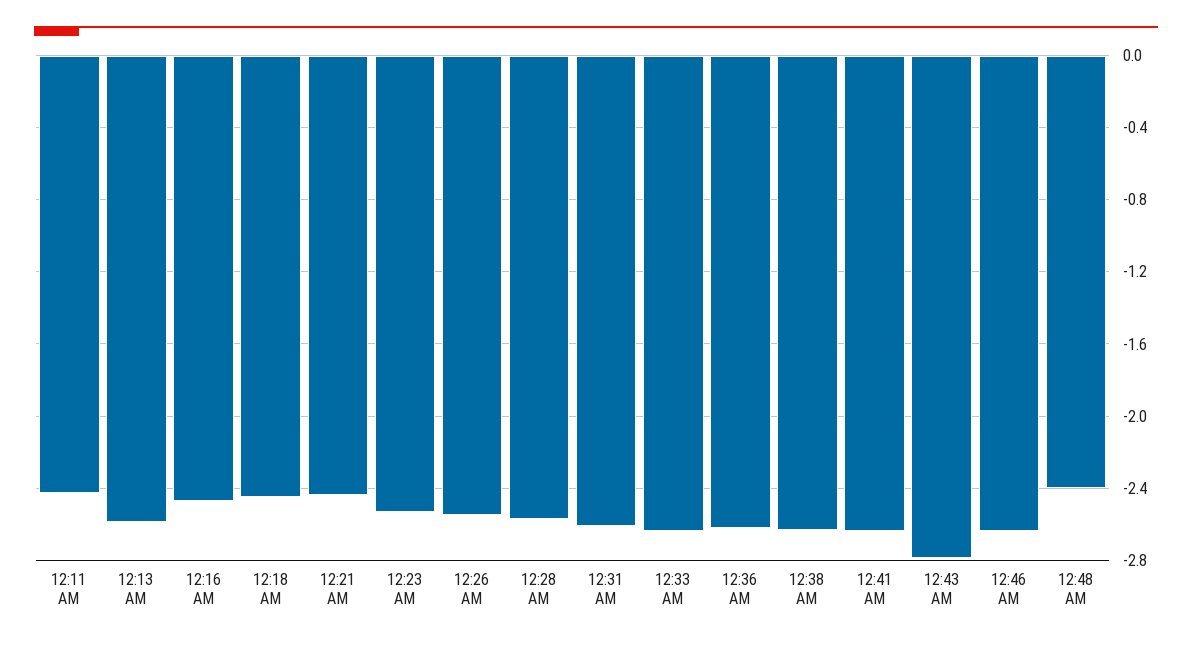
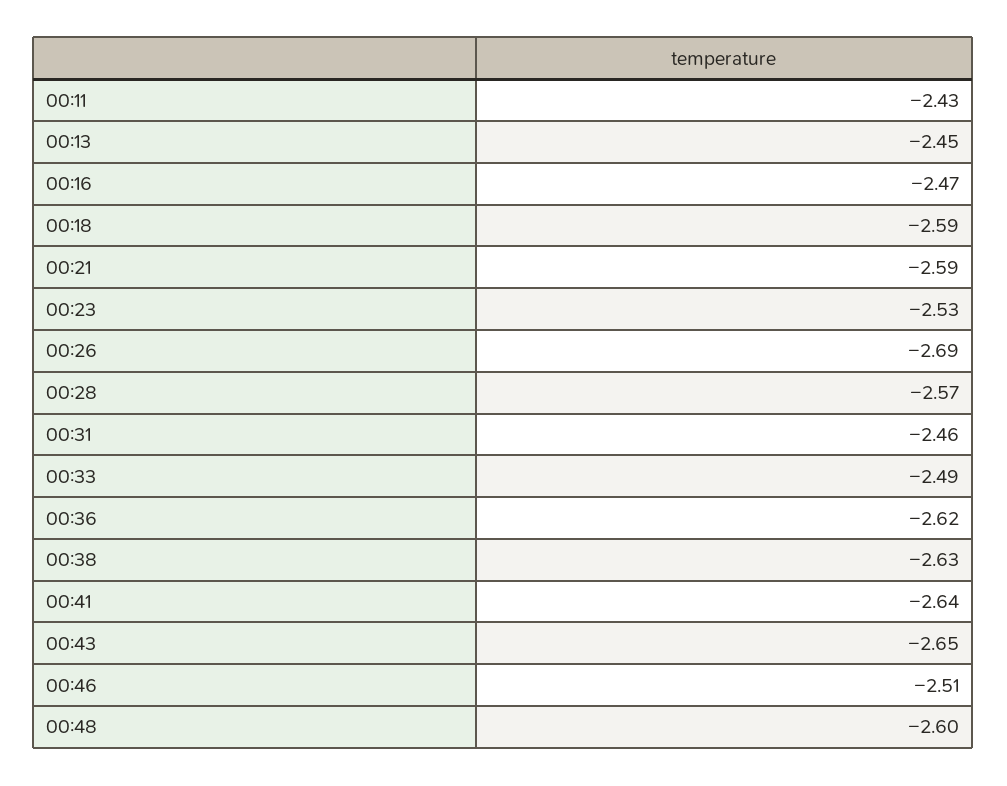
12:13 AM: -2.6 -> -2.45
12:18 AM: -2.45 -> -2.59
12:21 AM: -2.45 -> -2.59
12:26 AM: -2.55 -> -2.69
12:31 AM: -2.6 -> -2.46
12:33 AM: -2.65 -> -2.49
12:43 AM: -2.8 -> -2.65
12:46 AM: -2.65 -> -2.51
12:48 AM: -2.4 -> -2.6

